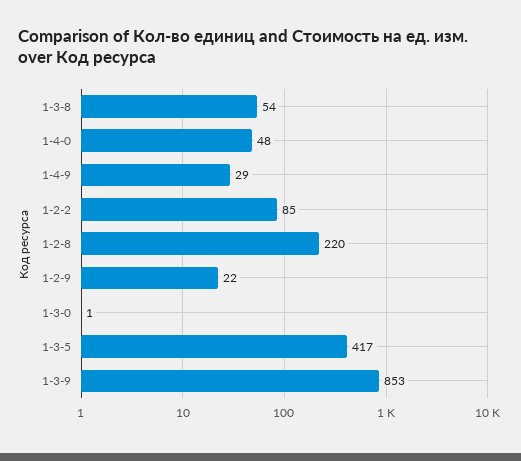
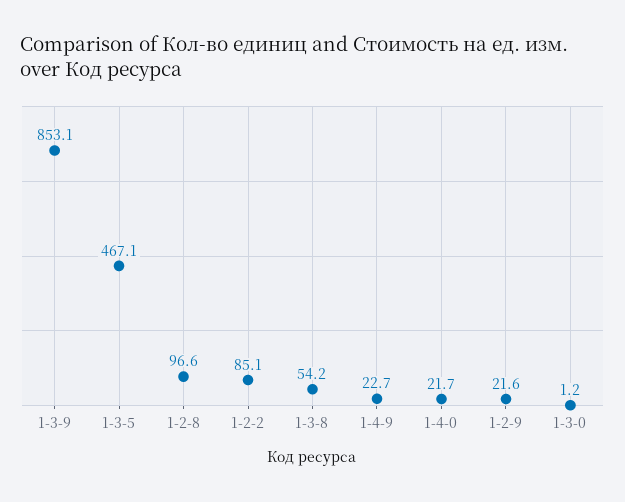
1-4-0: 48 -> 21.7
1-4-9: 29 -> 22.7
1-2-8: 220 -> 96.6
1-3-5: 417 -> 467.1

